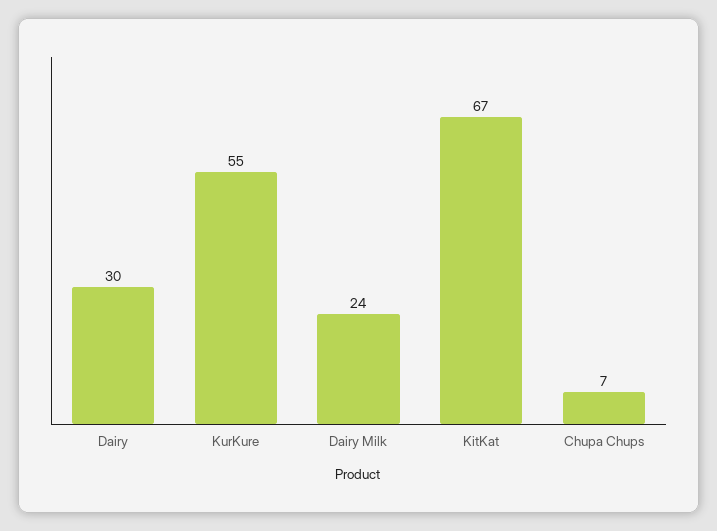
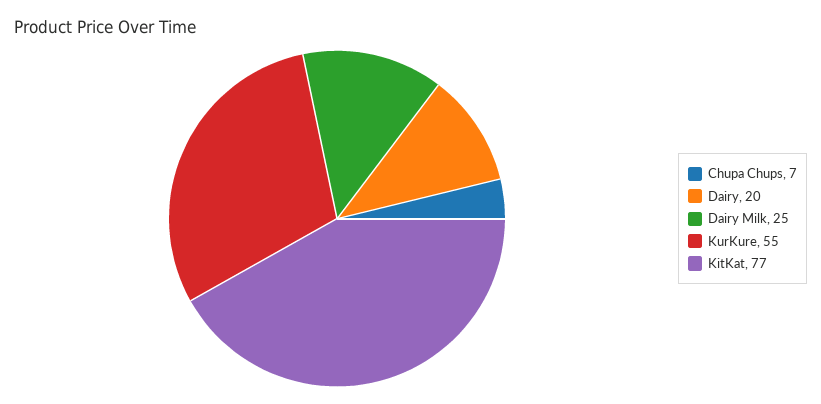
Dairy: 30 -> 20
Dairy Milk: 24 -> 25
KitKat: 67 -> 77

